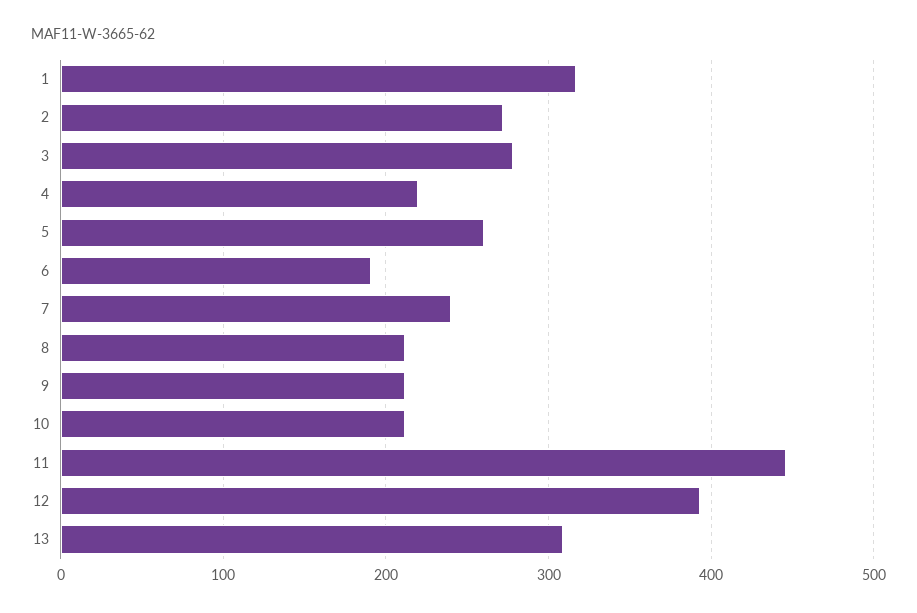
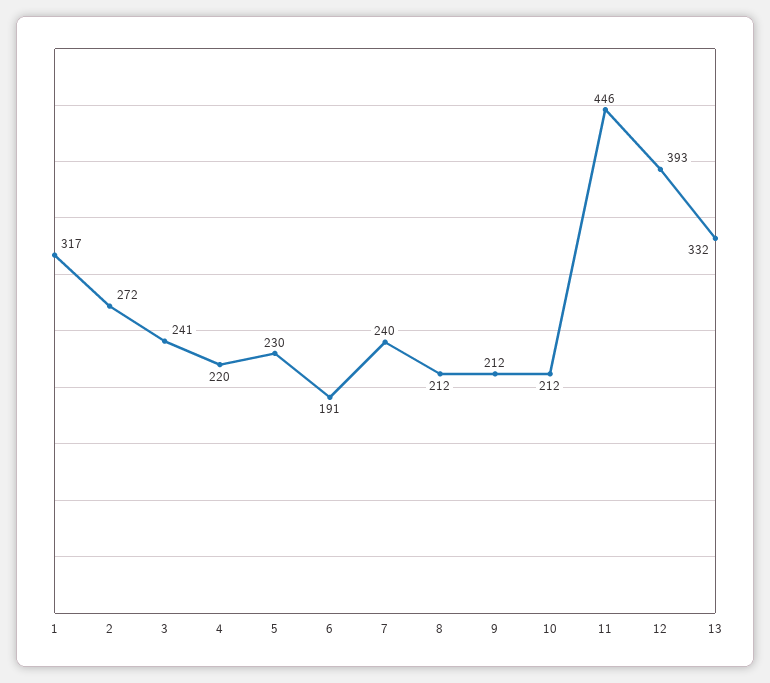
3: 280 -> 241
5: 260 -> 230
13: 310 -> 332

